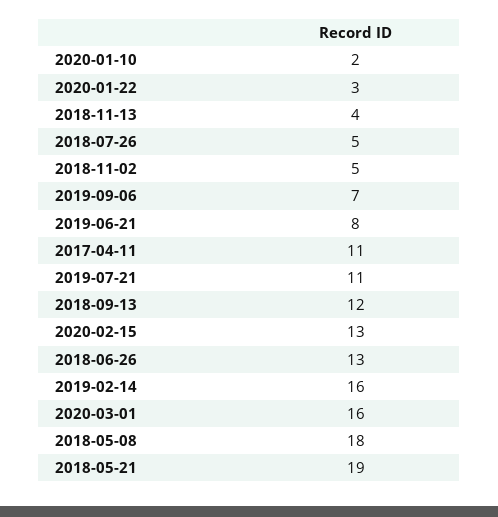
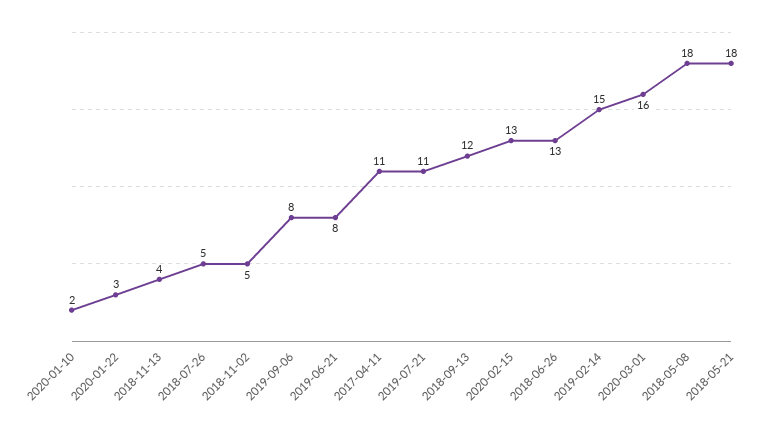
2019-09-06: 7 -> 8
2019-02-14: 16 -> 15
2018-05-21: 19 -> 18

